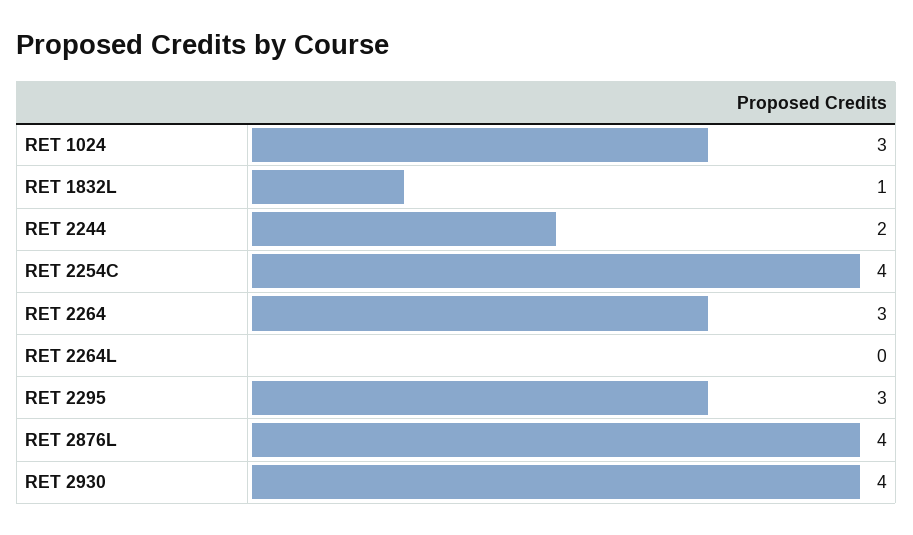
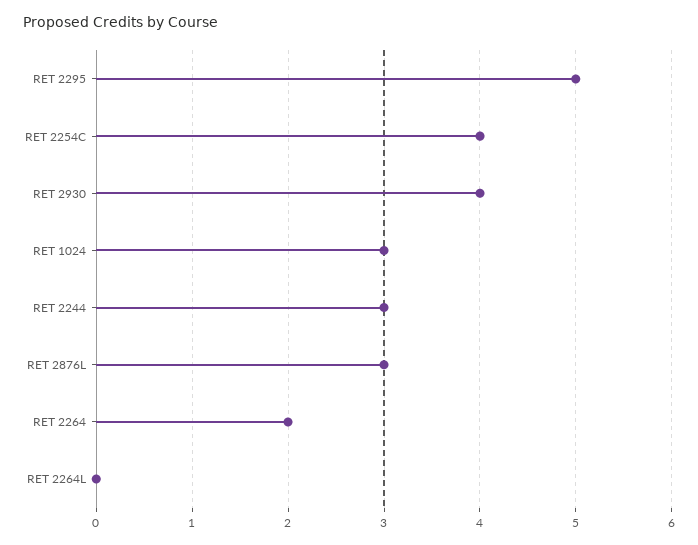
RET 1832L: 1 -> none
RET 2244: 2 -> 3
RET 2264: 3 -> 2
RET 2295: 3 -> 5
RET 2876L: 4 -> 3

